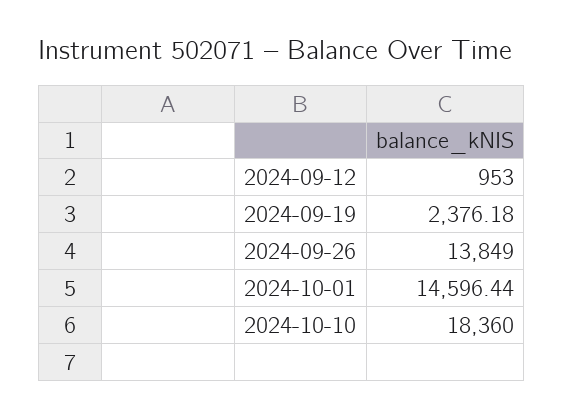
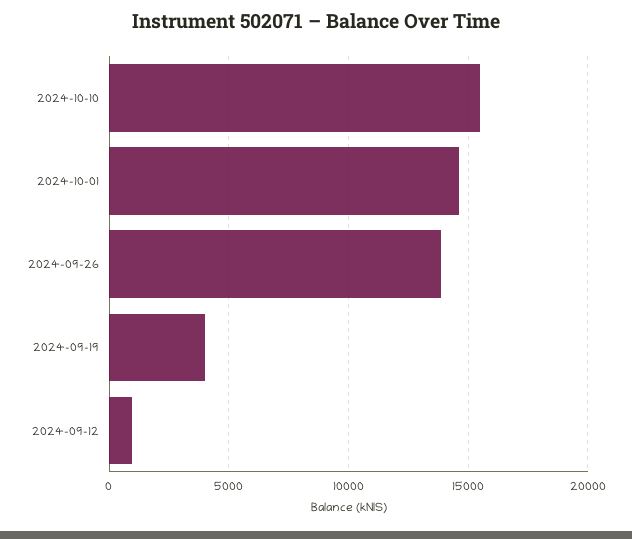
2024-09-19: 2376.18 -> 4000
2024-10-10: 18360 -> 15500

